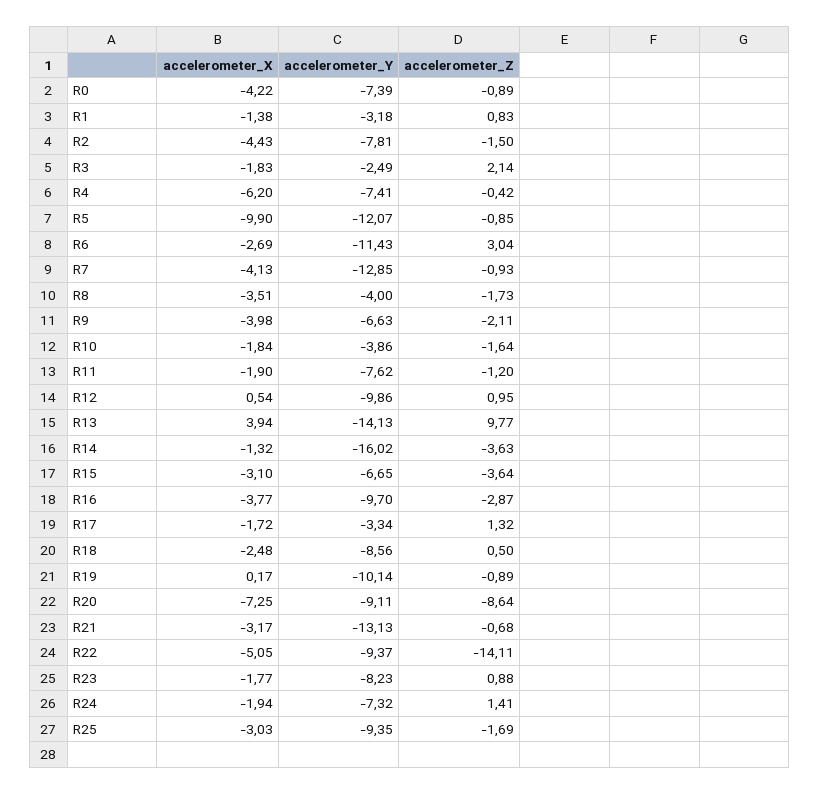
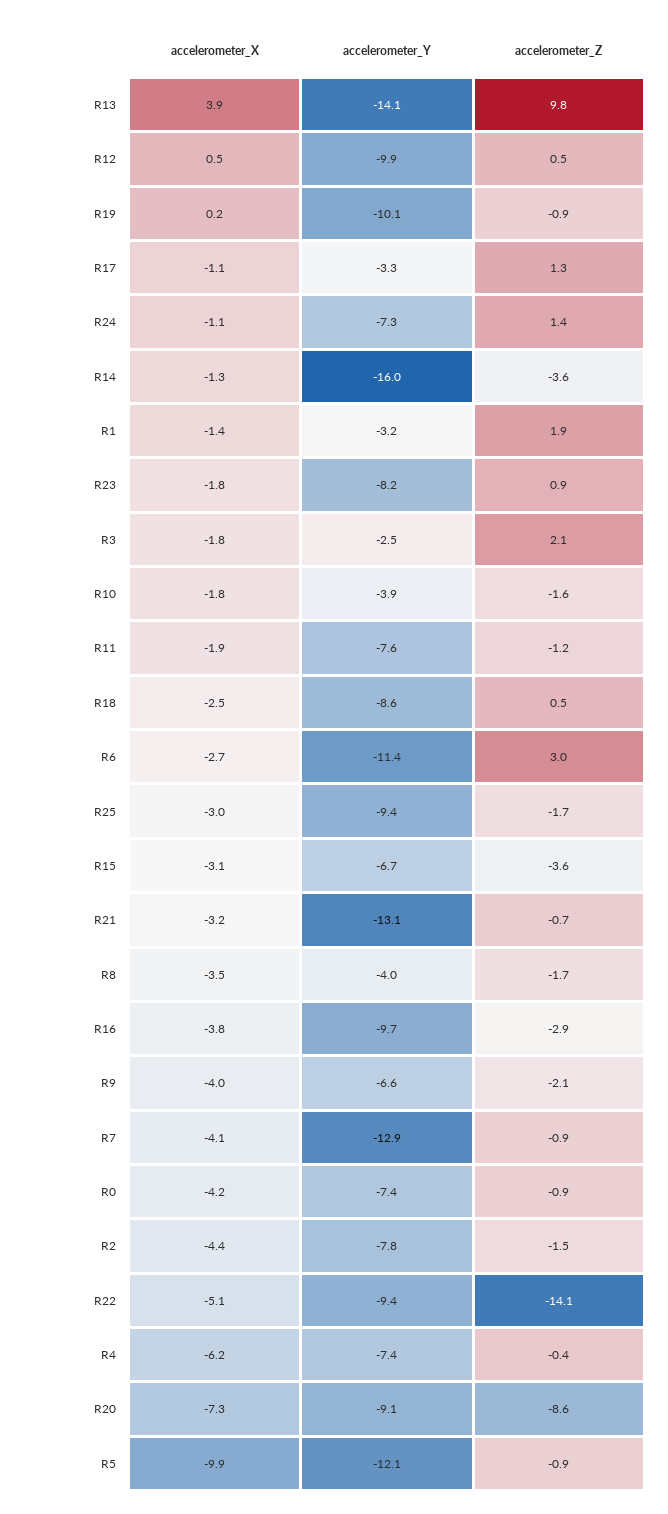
accelerometer_Z, R1: 0.83 -> 1.9
accelerometer_Z, R12: 0.95 -> 0.5
accelerometer_X, R17: -1.72 -> -1.1
accelerometer_X, R24: -1.94 -> -1.1

